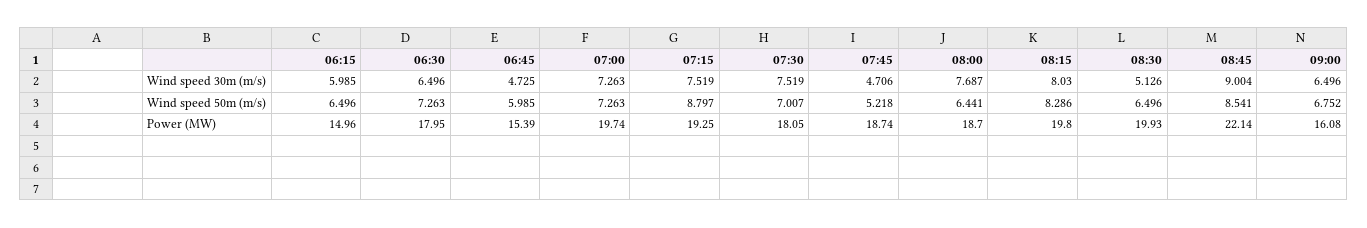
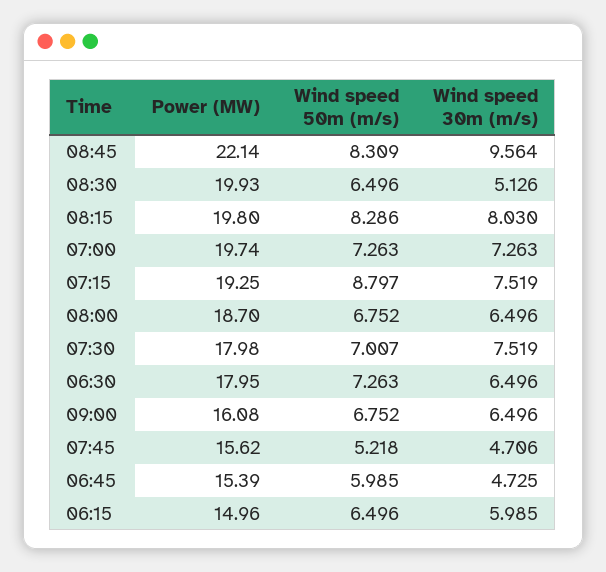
08:00, Wind speed 30m (m/s): 7.687 -> 6.496
08:45, Wind speed 30m (m/s): 9.004 -> 9.564
08:00, Wind speed 50m (m/s): 6.441 -> 6.752
08:45, Wind speed 50m (m/s): 8.541 -> 8.309
07:30, Power (MW): 18.05 -> 17.98
07:45, Power (MW): 18.74 -> 15.62

